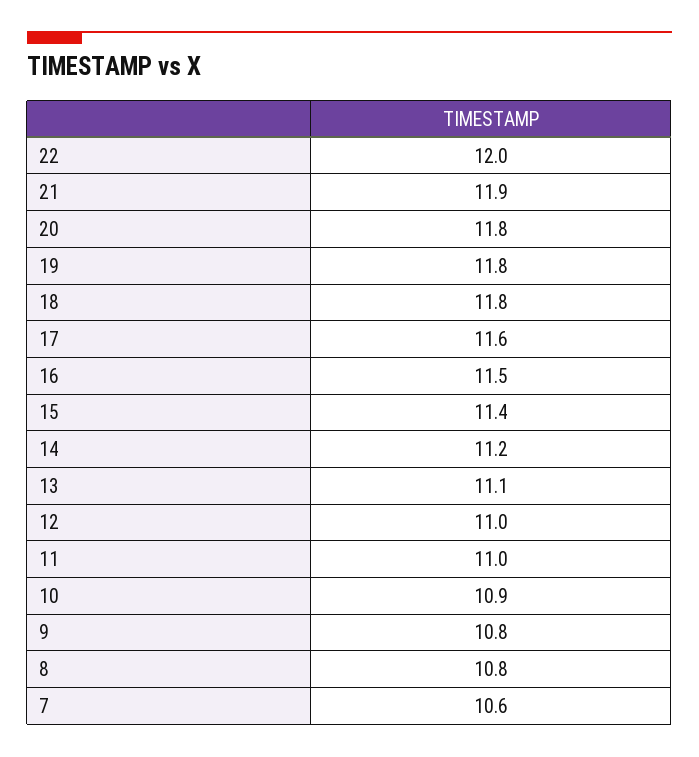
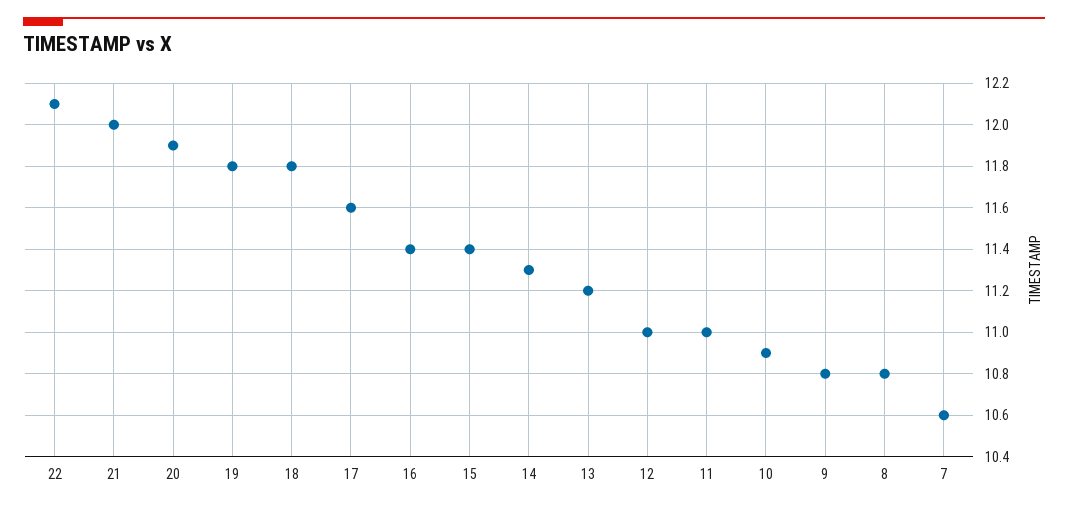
22: 12 -> 12.1
21: 11.9 -> 12
20: 11.8 -> 11.9
16: 11.5 -> 11.4
14: 11.2 -> 11.3
13: 11.1 -> 11.2

